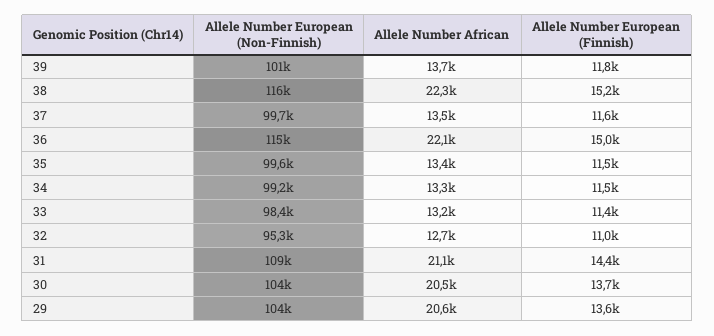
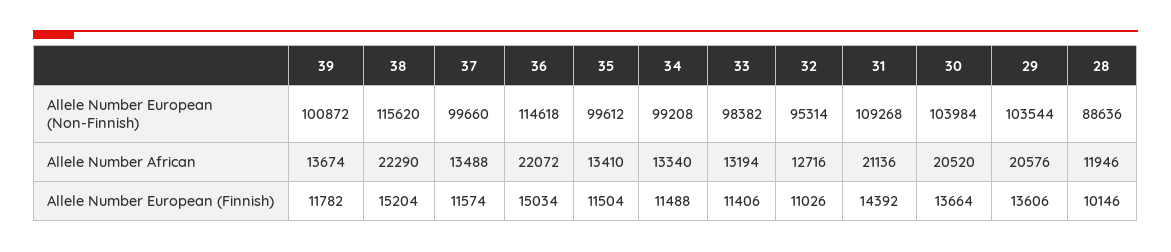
Allele Number European (Non-Finnish), 28: none -> 88636
Allele Number African, 28: none -> 11946
Allele Number European (Finnish), 28: none -> 10146

